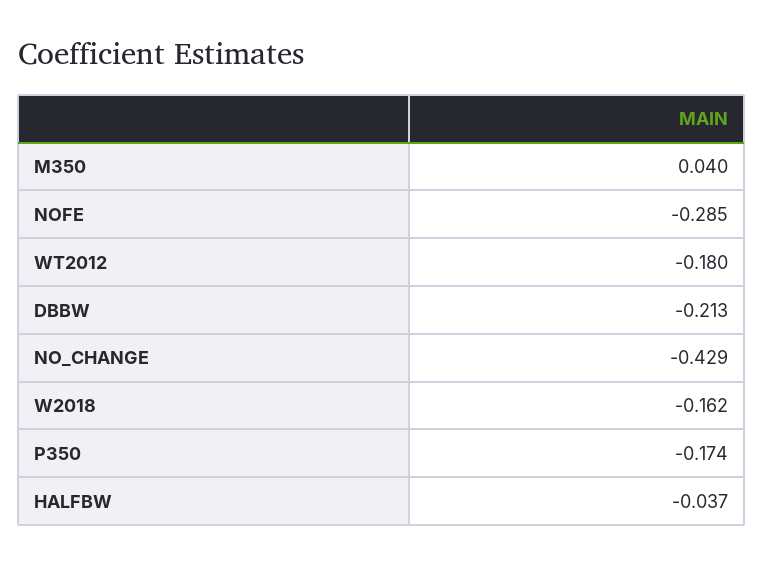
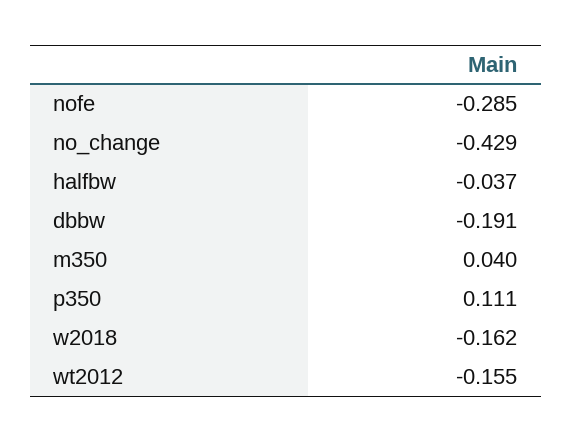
WT2012: -0.18 -> -0.155
DBBW: -0.213 -> -0.191
P350: -0.174 -> 0.111

